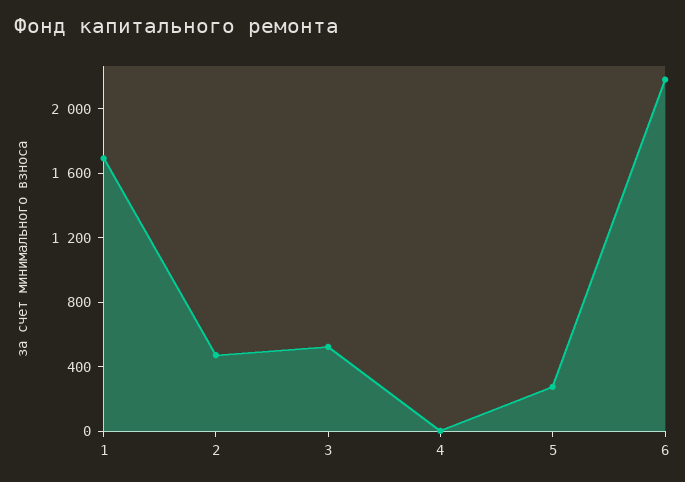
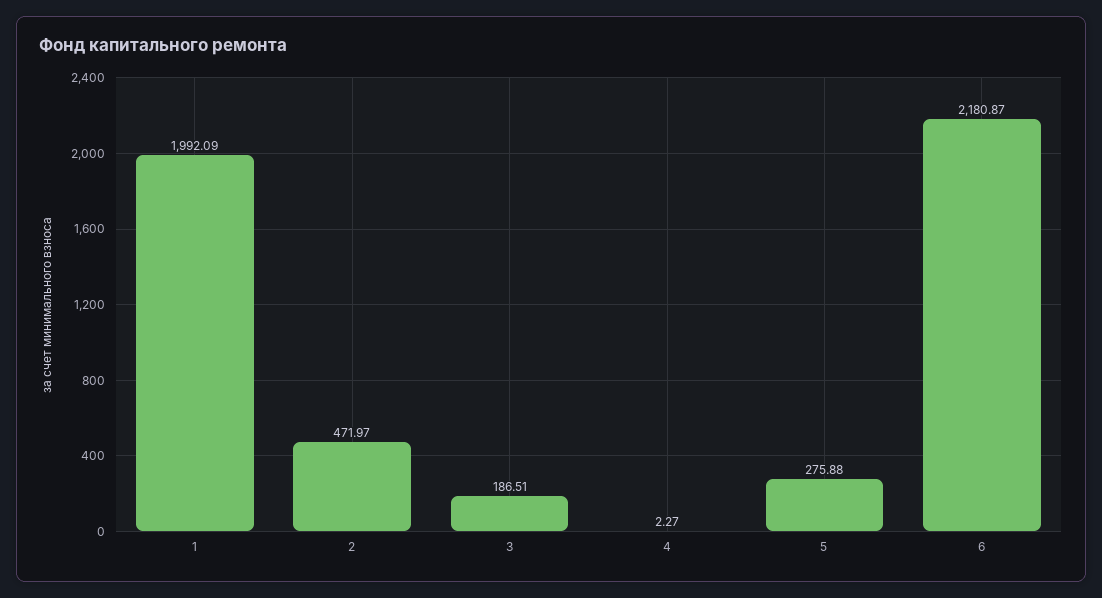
1: 1700 -> 1992.09
3: 500 -> 186.51

